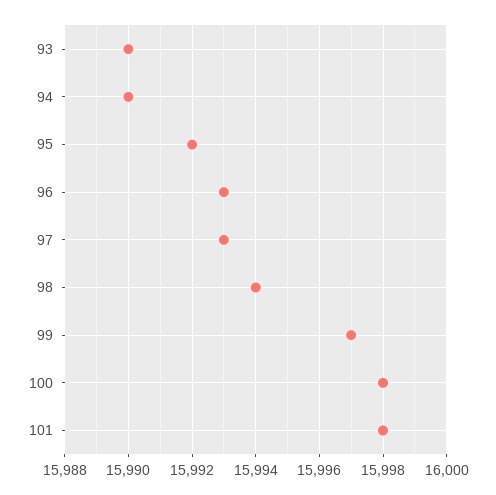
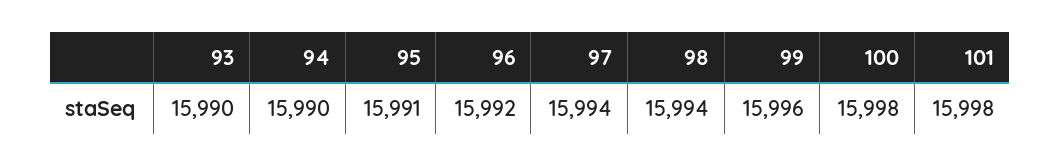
95: 15992 -> 15991
96: 15993 -> 15992
97: 15993 -> 15994
99: 15997 -> 15996

